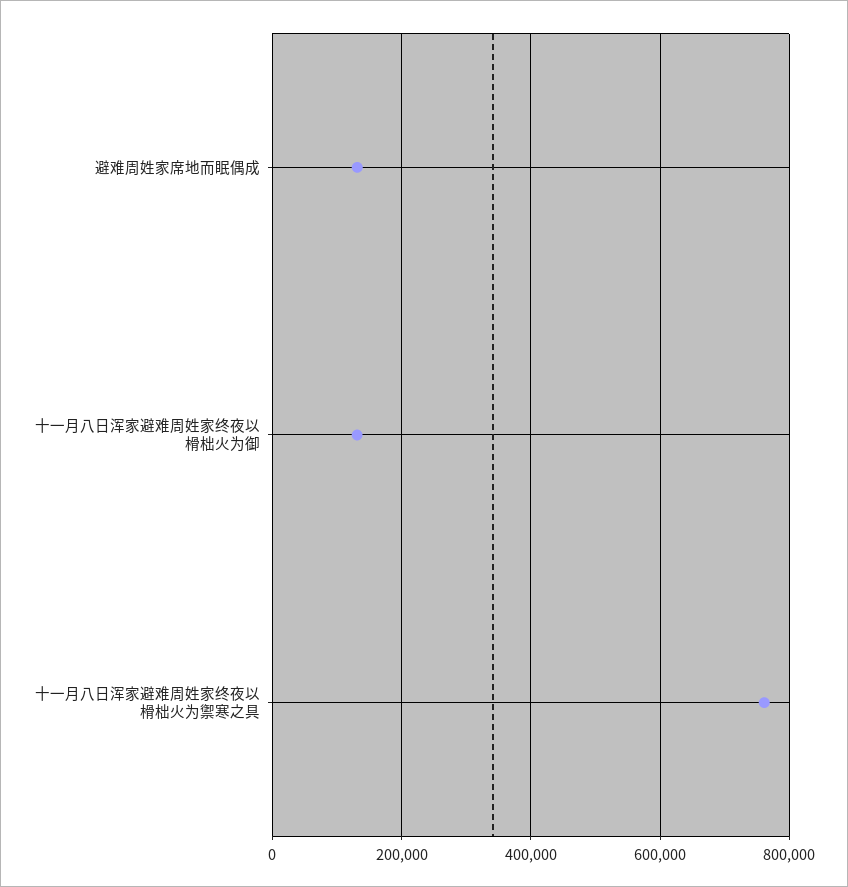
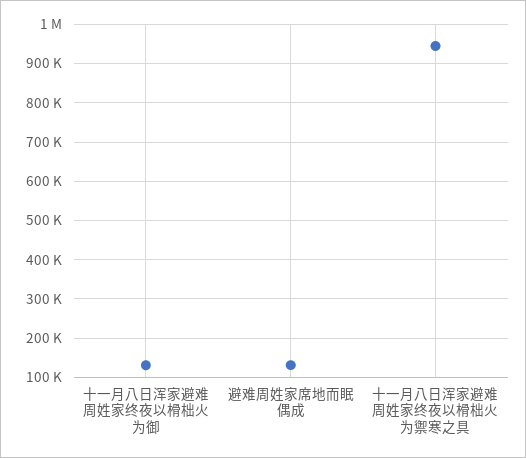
十一月八日浑家避难周姓家终夜以榾柮火为禦寒之具: 760000 -> 940000

